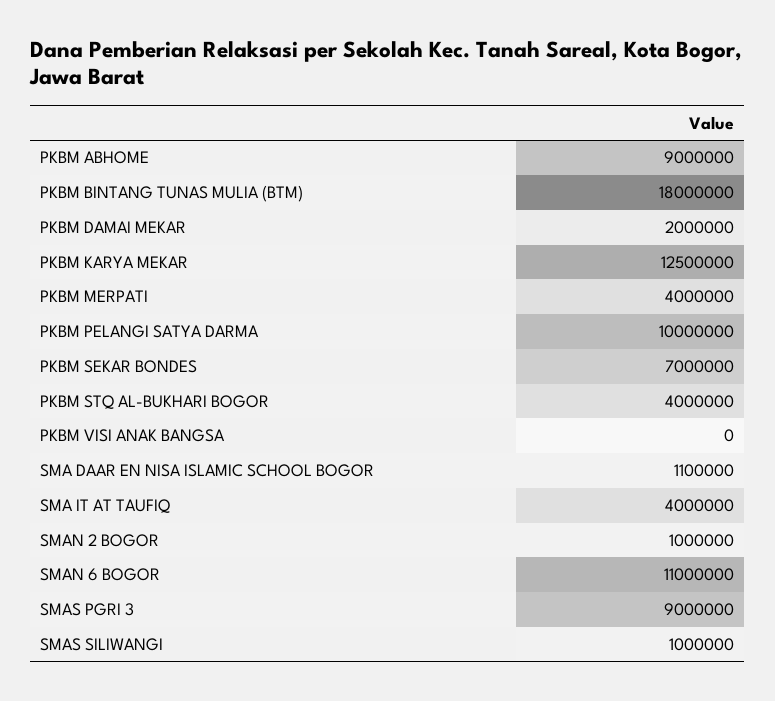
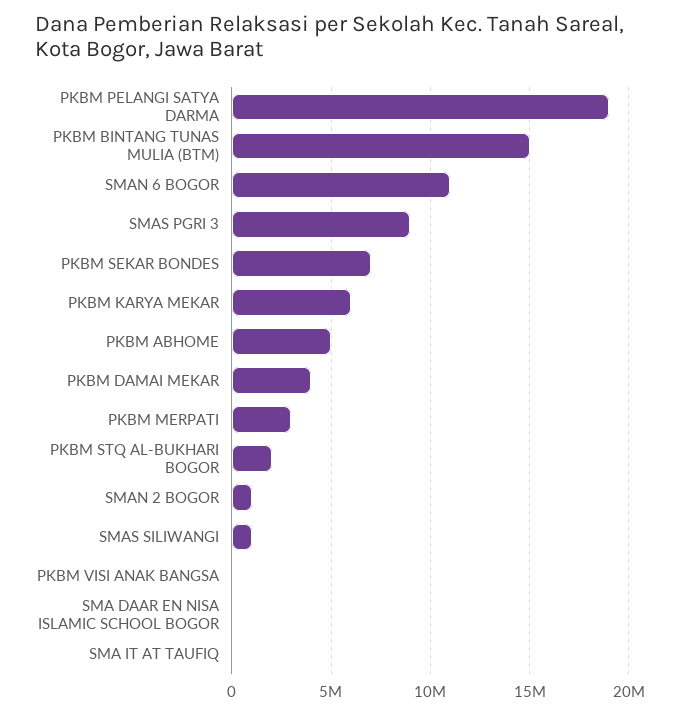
PKBM ABHOME: 9000000 -> 5000000
PKBM BINTANG TUNAS MULIA (BTM): 18000000 -> 15000000
PKBM DAMAI MEKAR: 2000000 -> 4000000
PKBM KARYA MEKAR: 12500000 -> 6000000
PKBM MERPATI: 4000000 -> 3000000
PKBM PELANGI SATYA DARMA: 10000000 -> 19000000
PKBM STQ AL-BUKHARI BOGOR: 4000000 -> 2000000
SMA DAAR EN NISA ISLAMIC SCHOOL BOGOR: 1100000 -> 0
SMA IT AT TAUFIQ: 4000000 -> 0

